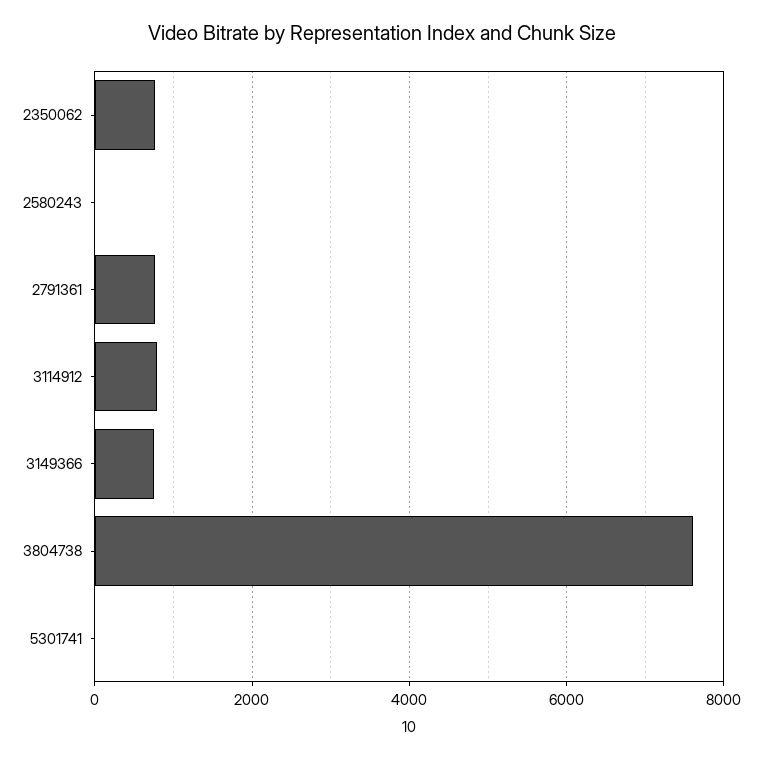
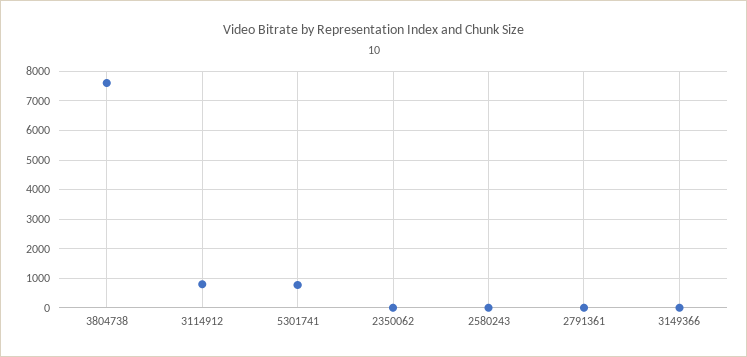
2350062: 800 -> 0
2791361: 800 -> 0
3149366: 800 -> 0
5301741: 0 -> 750

